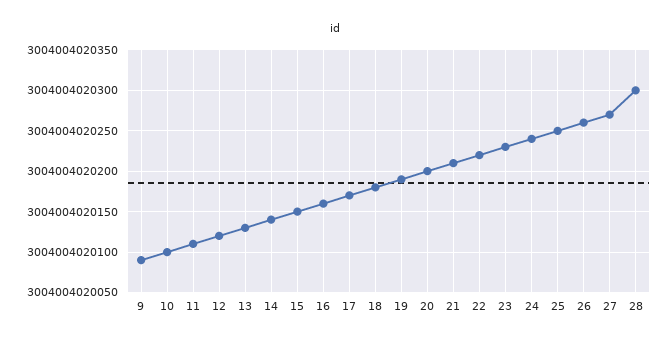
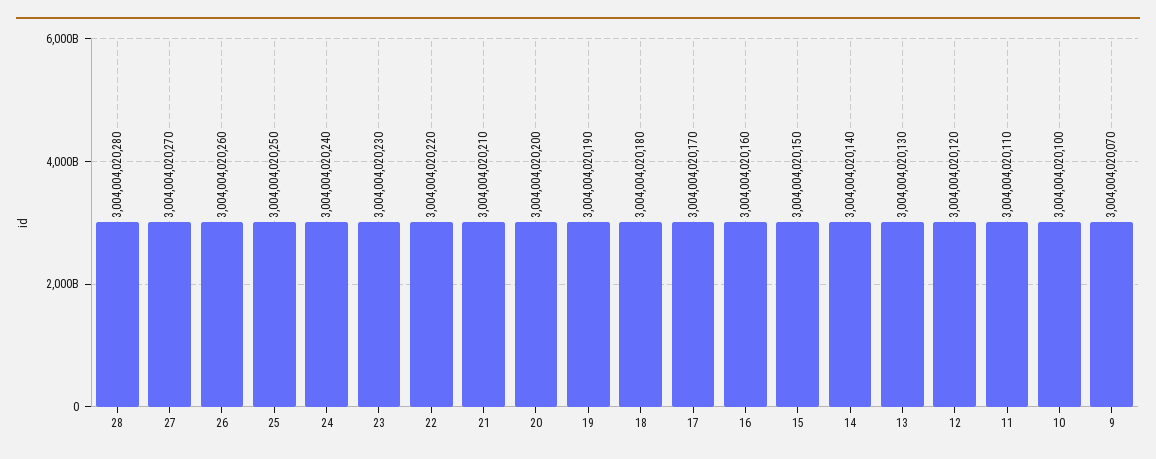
9: 3004004020090 -> 3004004020070
28: 3004004020300 -> 3004004020280

